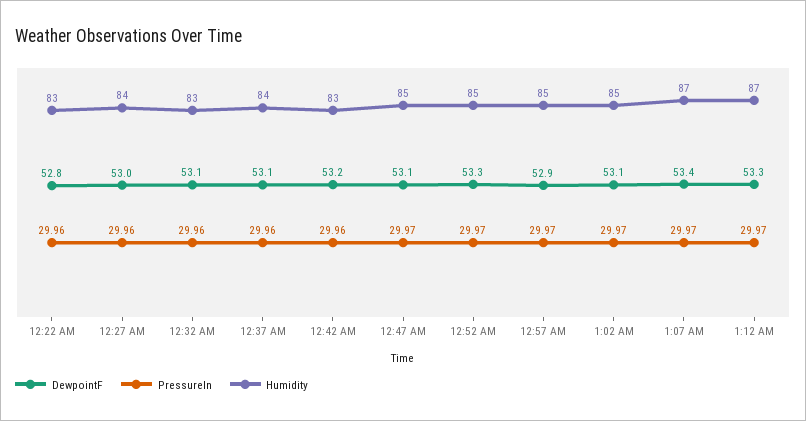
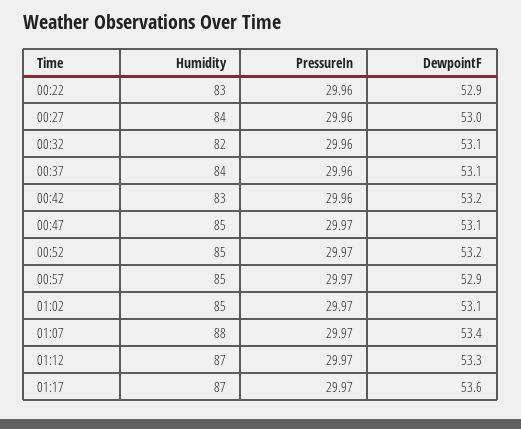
DewpointF, 12:22 AM: 52.8 -> 52.9
Humidity, 12:32 AM: 83 -> 82
DewpointF, 12:52 AM: 53.3 -> 53.2
Humidity, 1:07 AM: 87 -> 88
Humidity, 01:17: none -> 87
PressureIn, 01:17: none -> 29.97
DewpointF, 01:17: none -> 53.6

